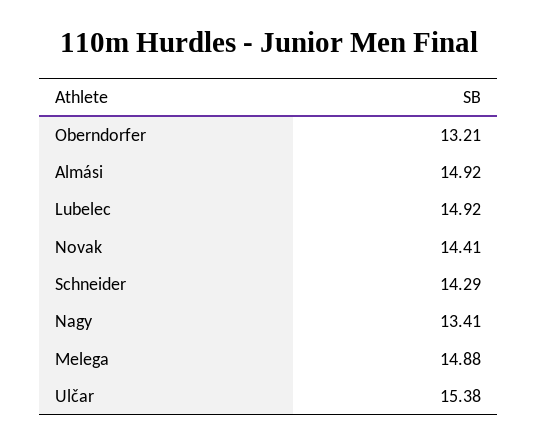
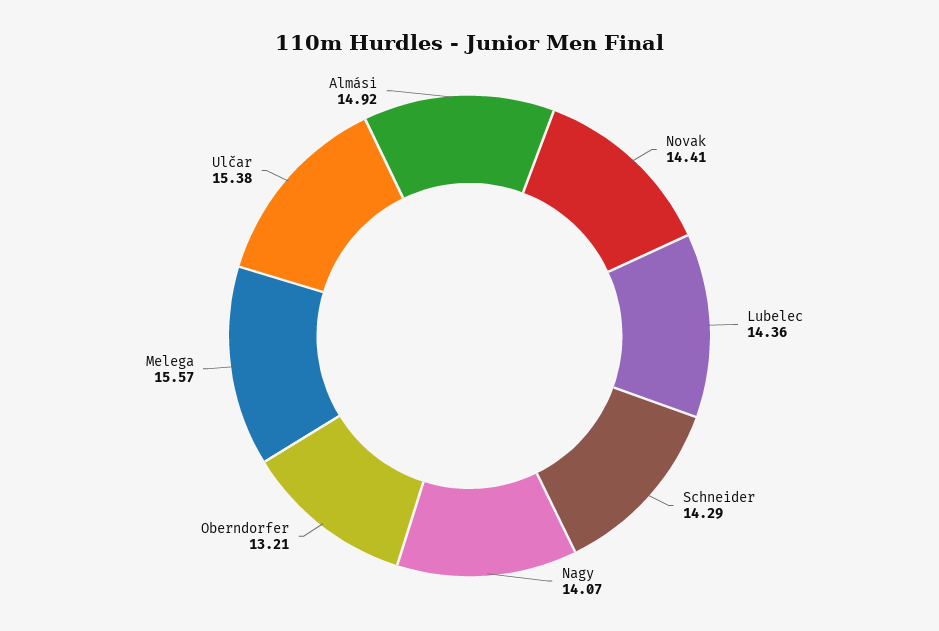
Lubelec: 14.92 -> 14.36
Nagy: 13.41 -> 14.07
Melega: 14.88 -> 15.57

